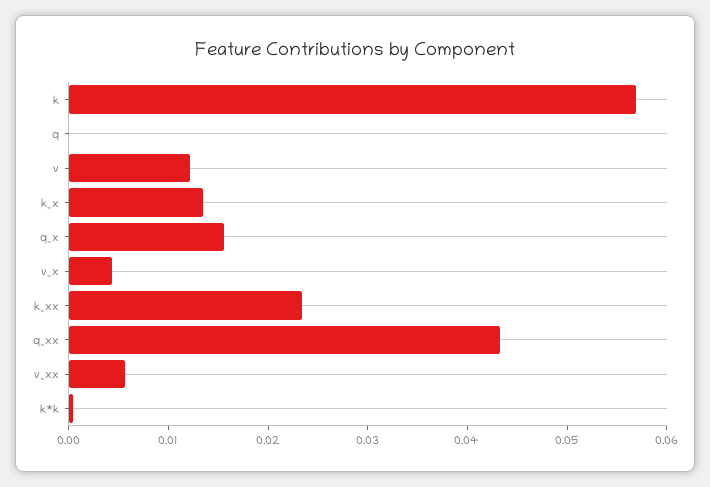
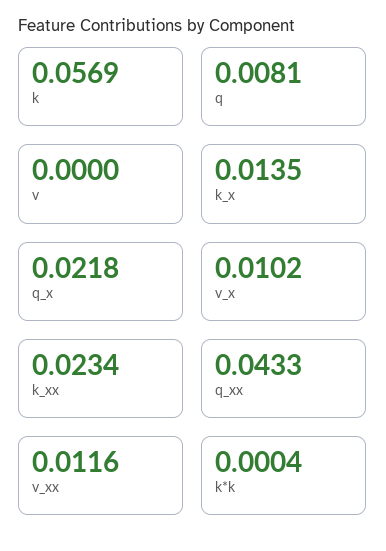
q: 0 -> 0.0081
v: 0.012 -> 0
q_x: 0.016 -> 0.0218
v_x: 0.004 -> 0.0102
v_xx: 0.006 -> 0.0116

